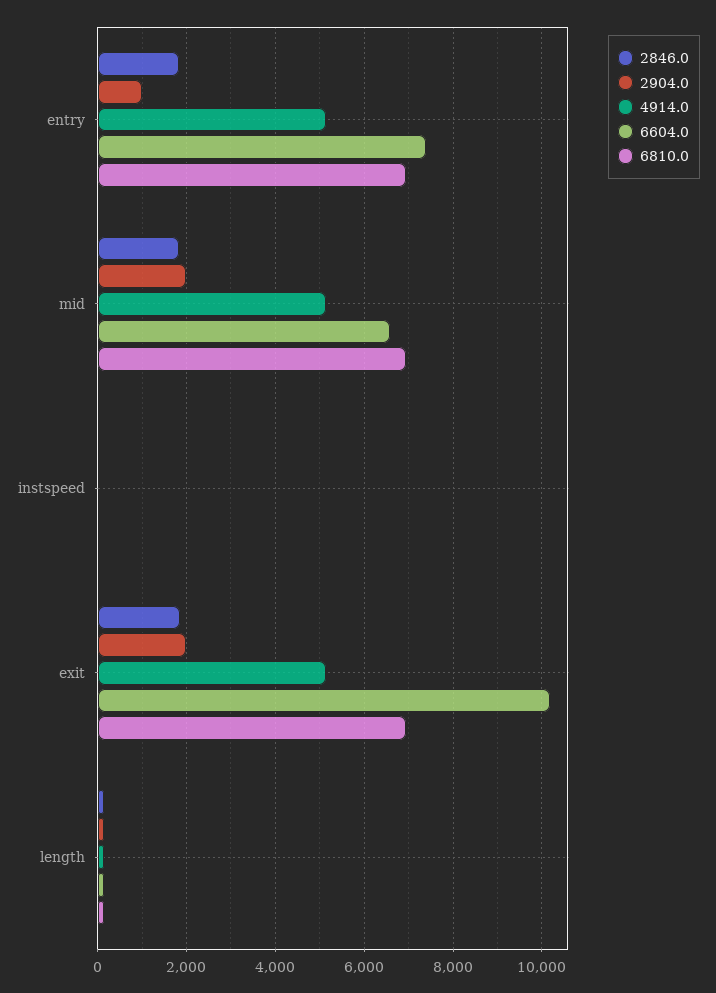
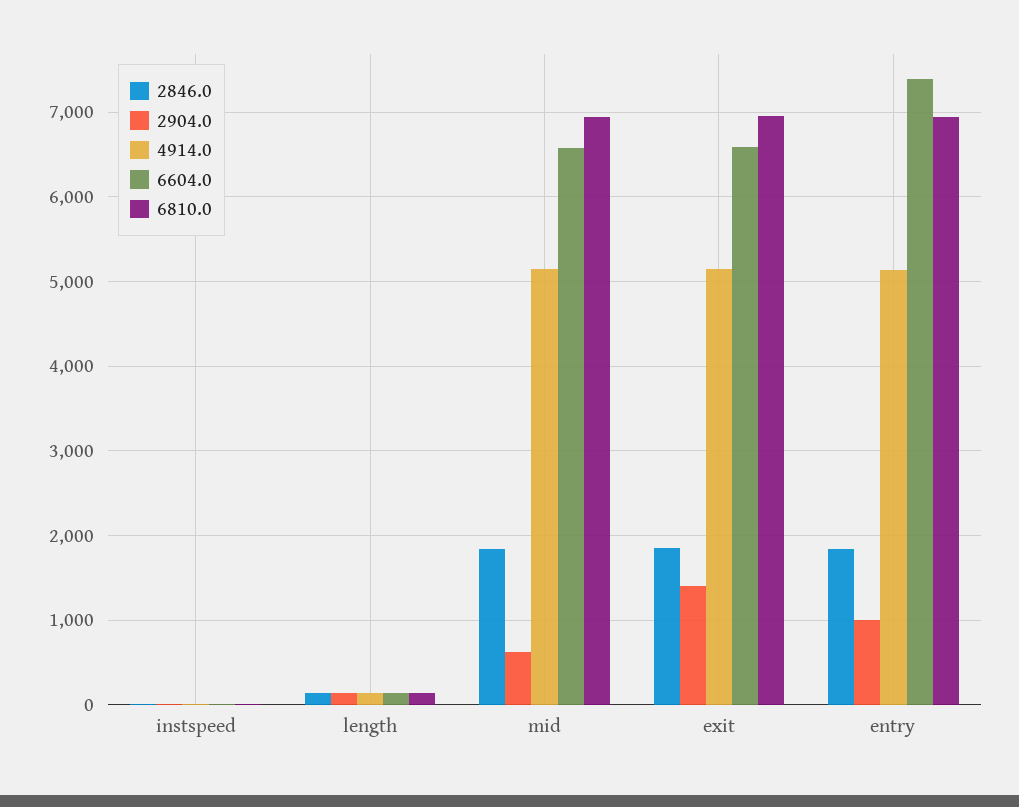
2904.0, mid: 2000 -> 600
2904.0, exit: 2000 -> 1400
6604.0, exit: 10200 -> 6600

